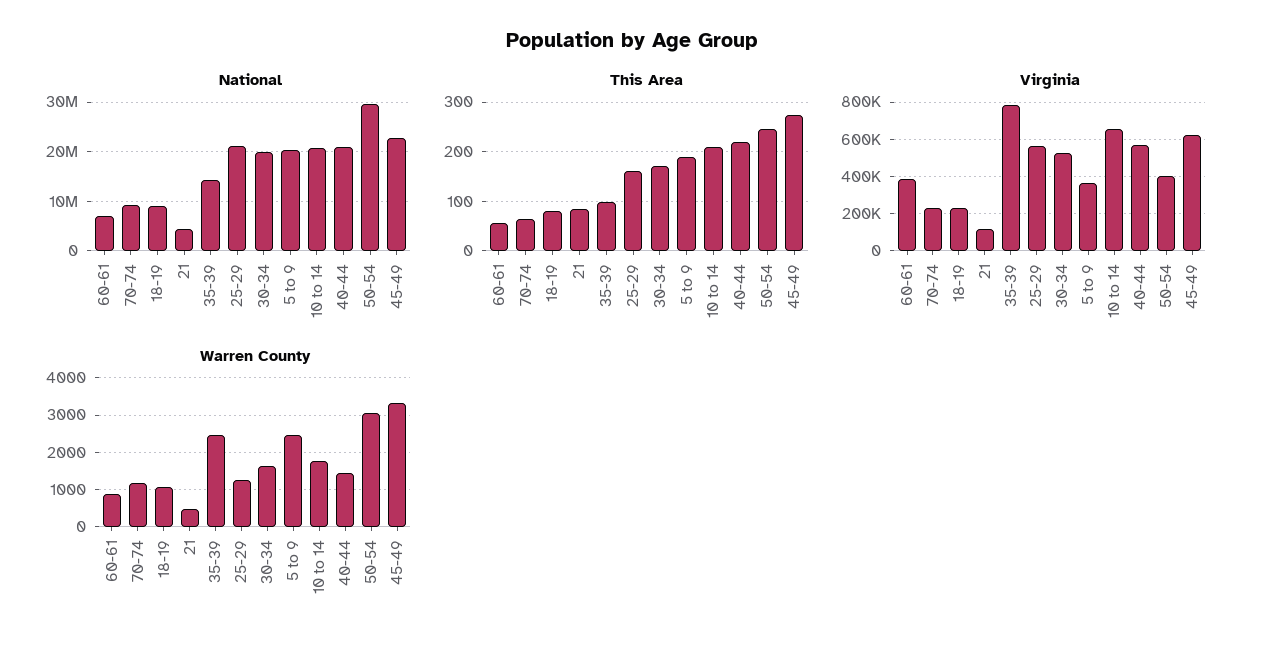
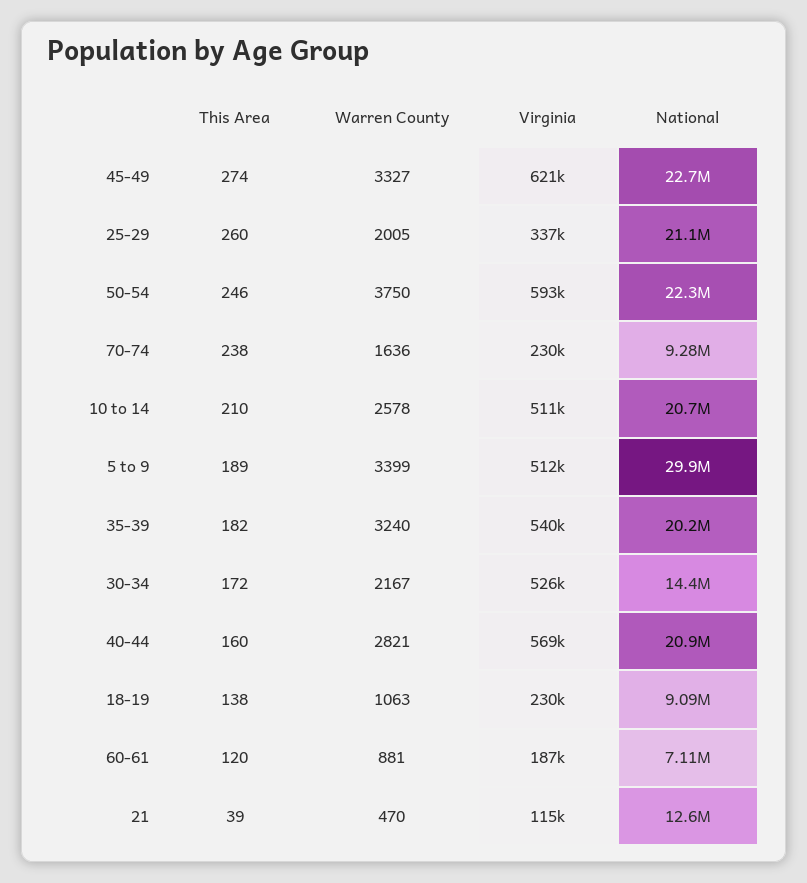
National, 21: 4000000 -> 12600000
National, 35-39: 14000000 -> 20200000
National, 30-34: 20000000 -> 14400000
National, 5 to 9: 20000000 -> 29900000
National, 50-54: 30000000 -> 22300000
This Area, 60-61: 60 -> 120
This Area, 70-74: 60 -> 238
This Area, 18-19: 80 -> 138
This Area, 21: 80 -> 39
This Area, 35-39: 100 -> 182
This Area, 25-29: 160 -> 260
This Area, 40-44: 220 -> 160
Virginia, 60-61: 400000 -> 187000
Virginia, 35-39: 800000 -> 540000
Virginia, 25-29: 550000 -> 337000
Virginia, 5 to 9: 350000 -> 512000
Virginia, 10 to 14: 650000 -> 511000
Virginia, 50-54: 400000 -> 593000
Warren County, 70-74: 1200 -> 1636
Warren County, 35-39: 2400 -> 3240
Warren County, 25-29: 1200 -> 2005
Warren County, 30-34: 1600 -> 2167
Warren County, 5 to 9: 2400 -> 3399
Warren County, 10 to 14: 1800 -> 2578
Warren County, 40-44: 1400 -> 2821
Warren County, 50-54: 3000 -> 3750

